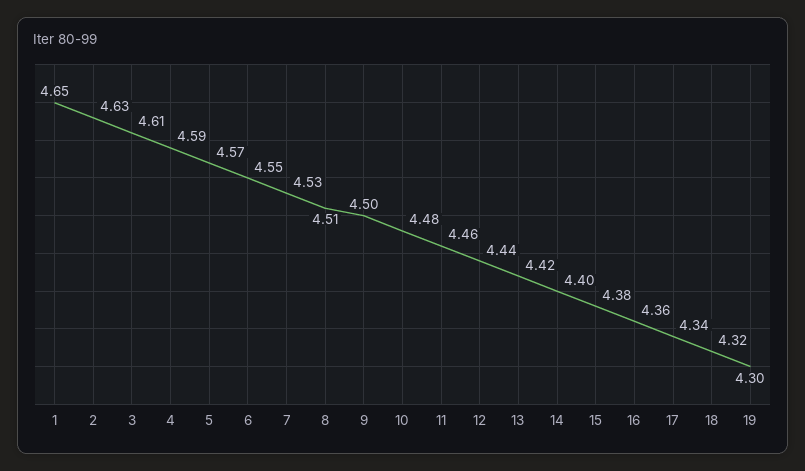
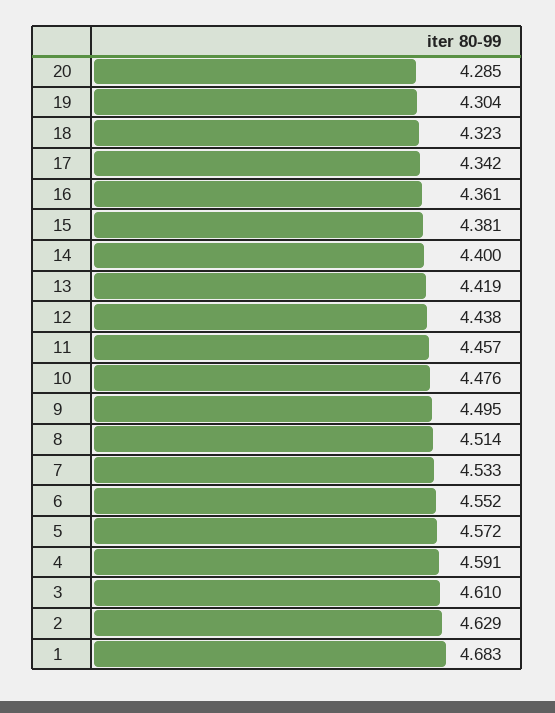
1: 4.65 -> 4.683
20: none -> 4.285

